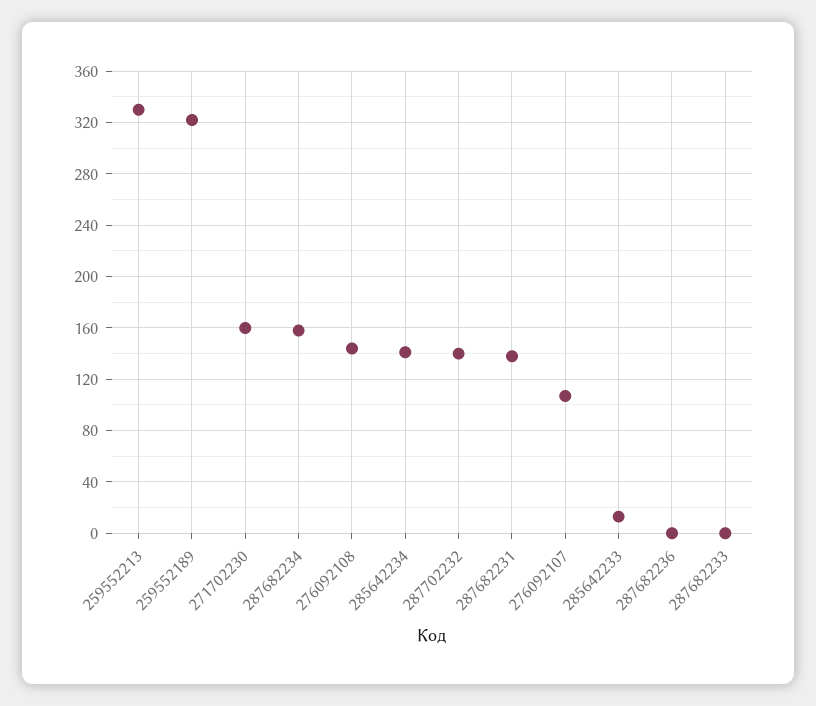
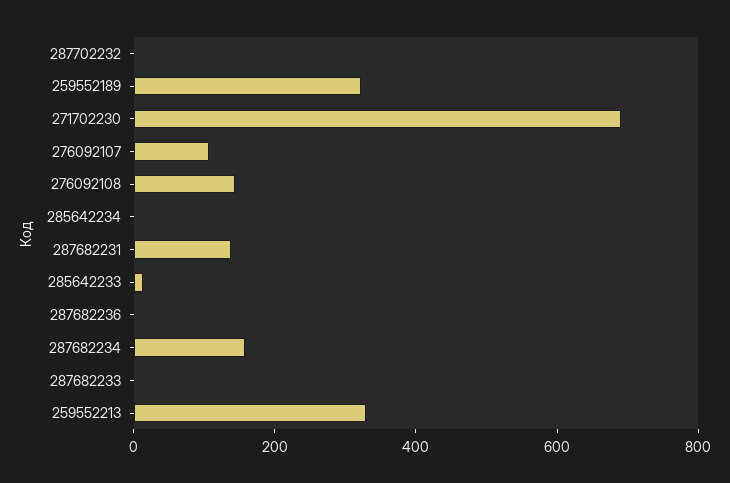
271702230: 160 -> 700
285642234: 140 -> 0
287702232: 140 -> 0

